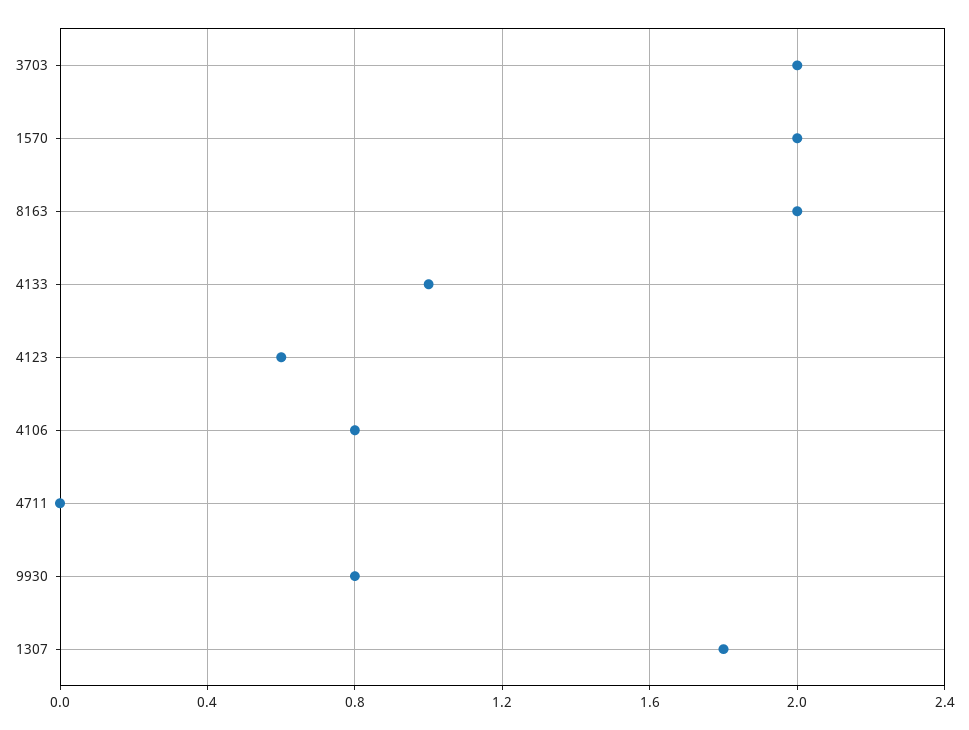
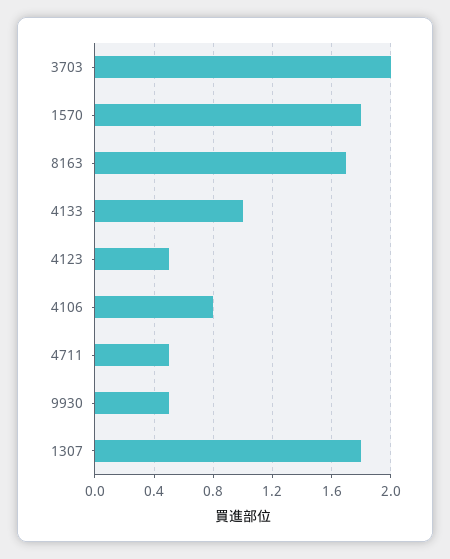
1570: 2 -> 1.8
8163: 2 -> 1.7
4123: 0.6 -> 0.5
4711: 0 -> 0.5
9930: 0.8 -> 0.5

